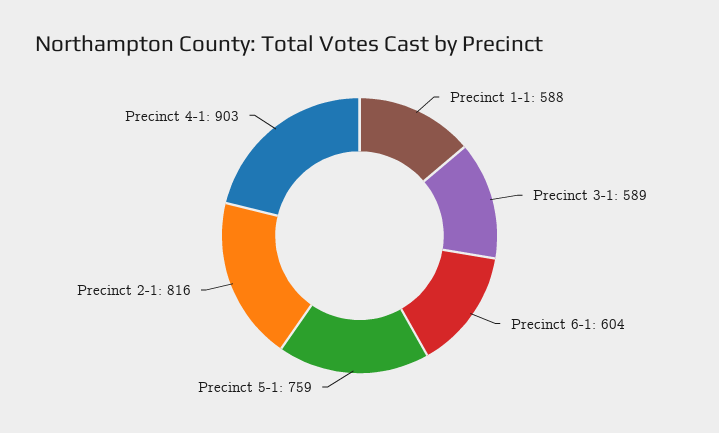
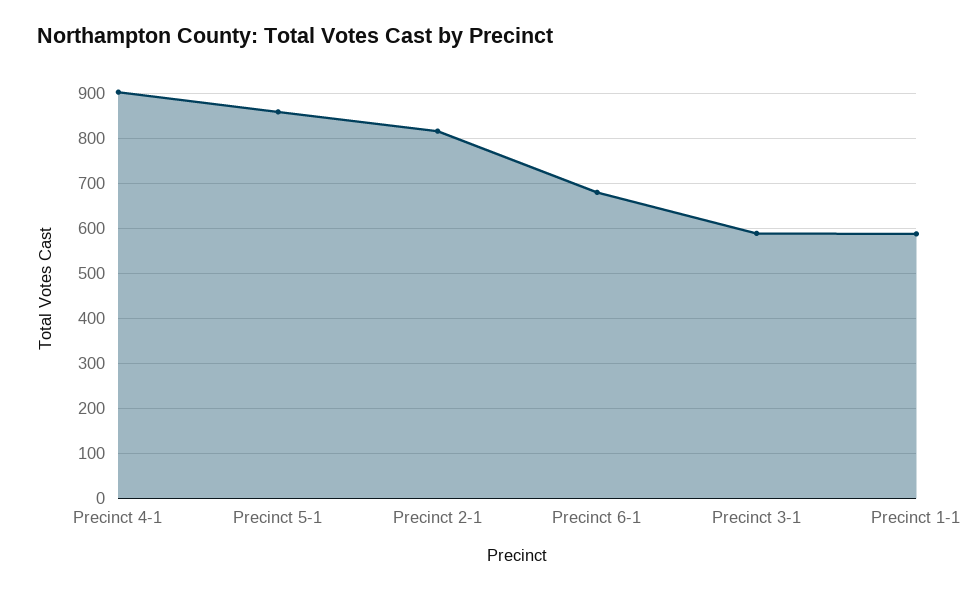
Precinct 6-1: 604 -> 680
Precinct 5-1: 759 -> 860

